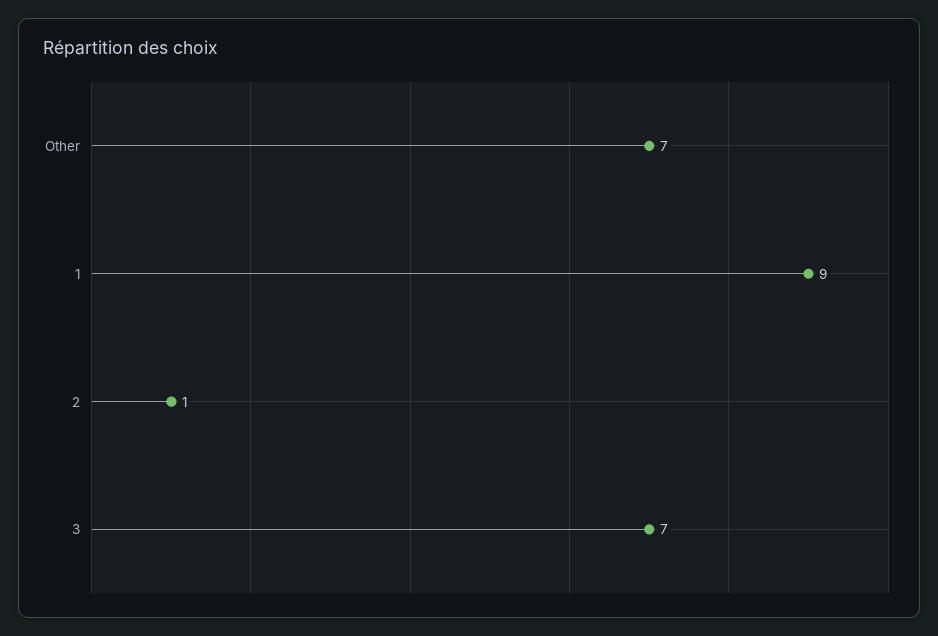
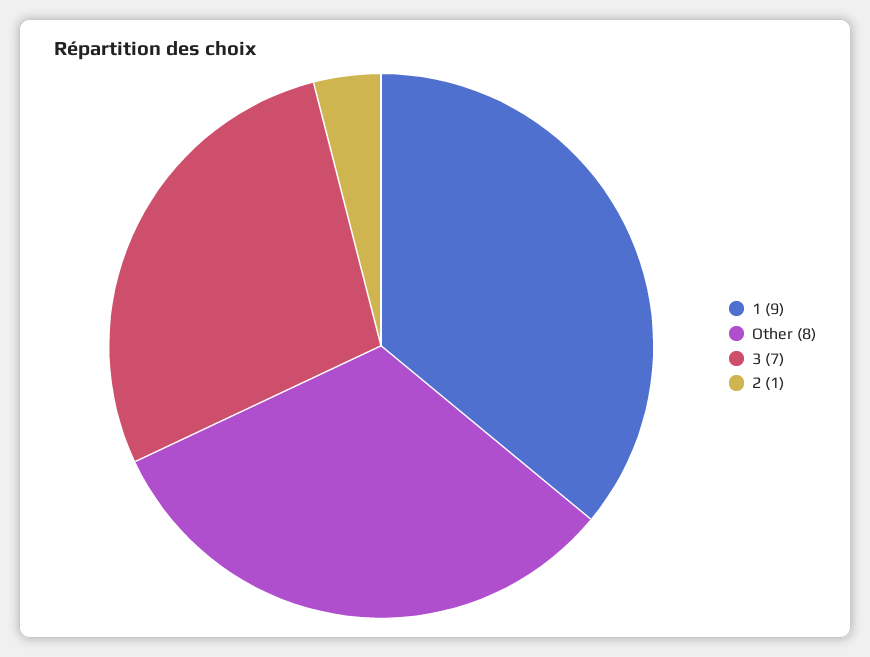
Other: 7 -> 8

